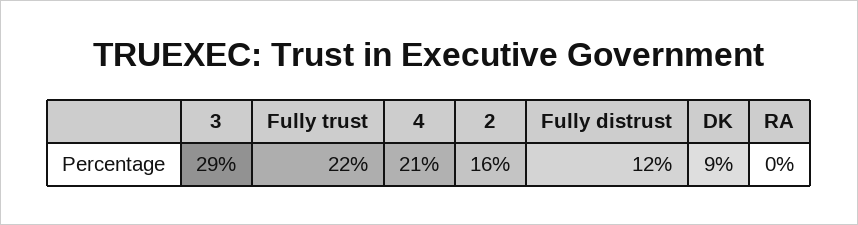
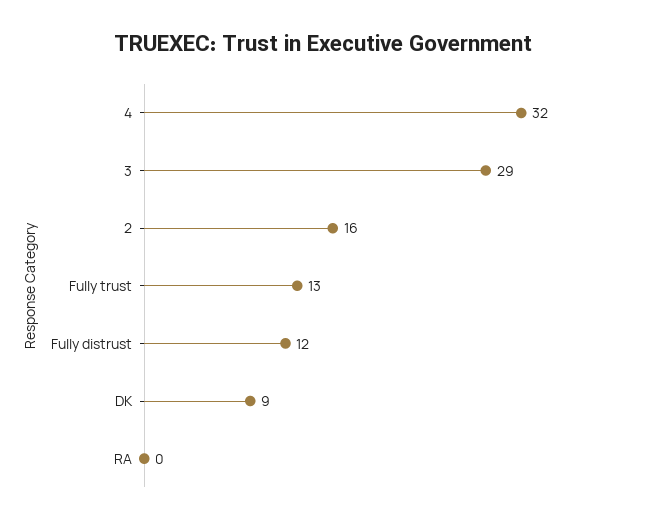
Fully trust: 22 -> 13
4: 21 -> 32

